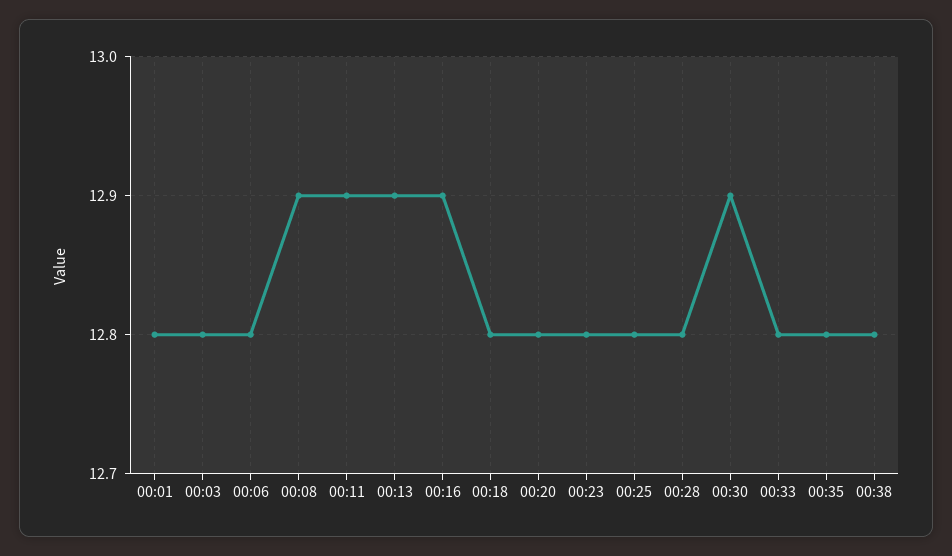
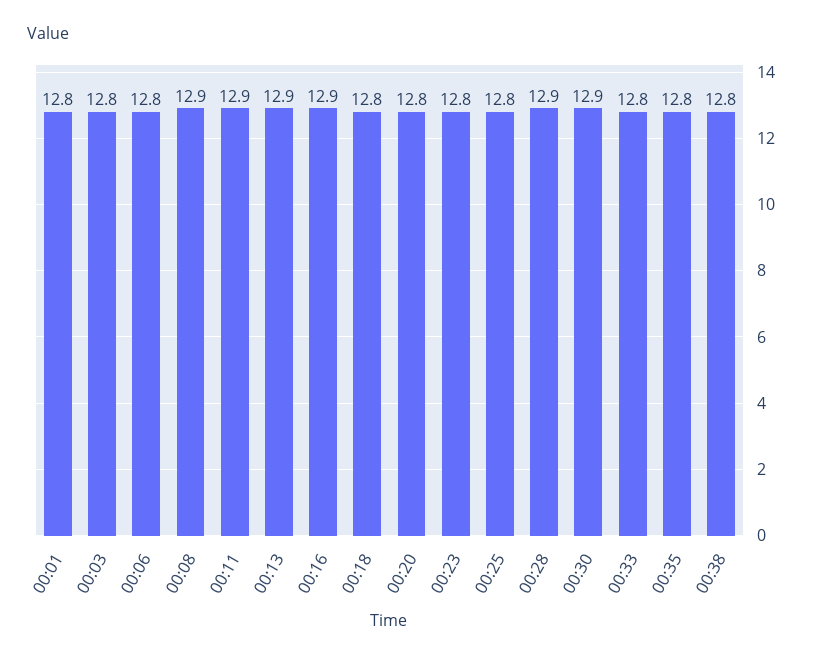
00:28: 12.8 -> 12.9

